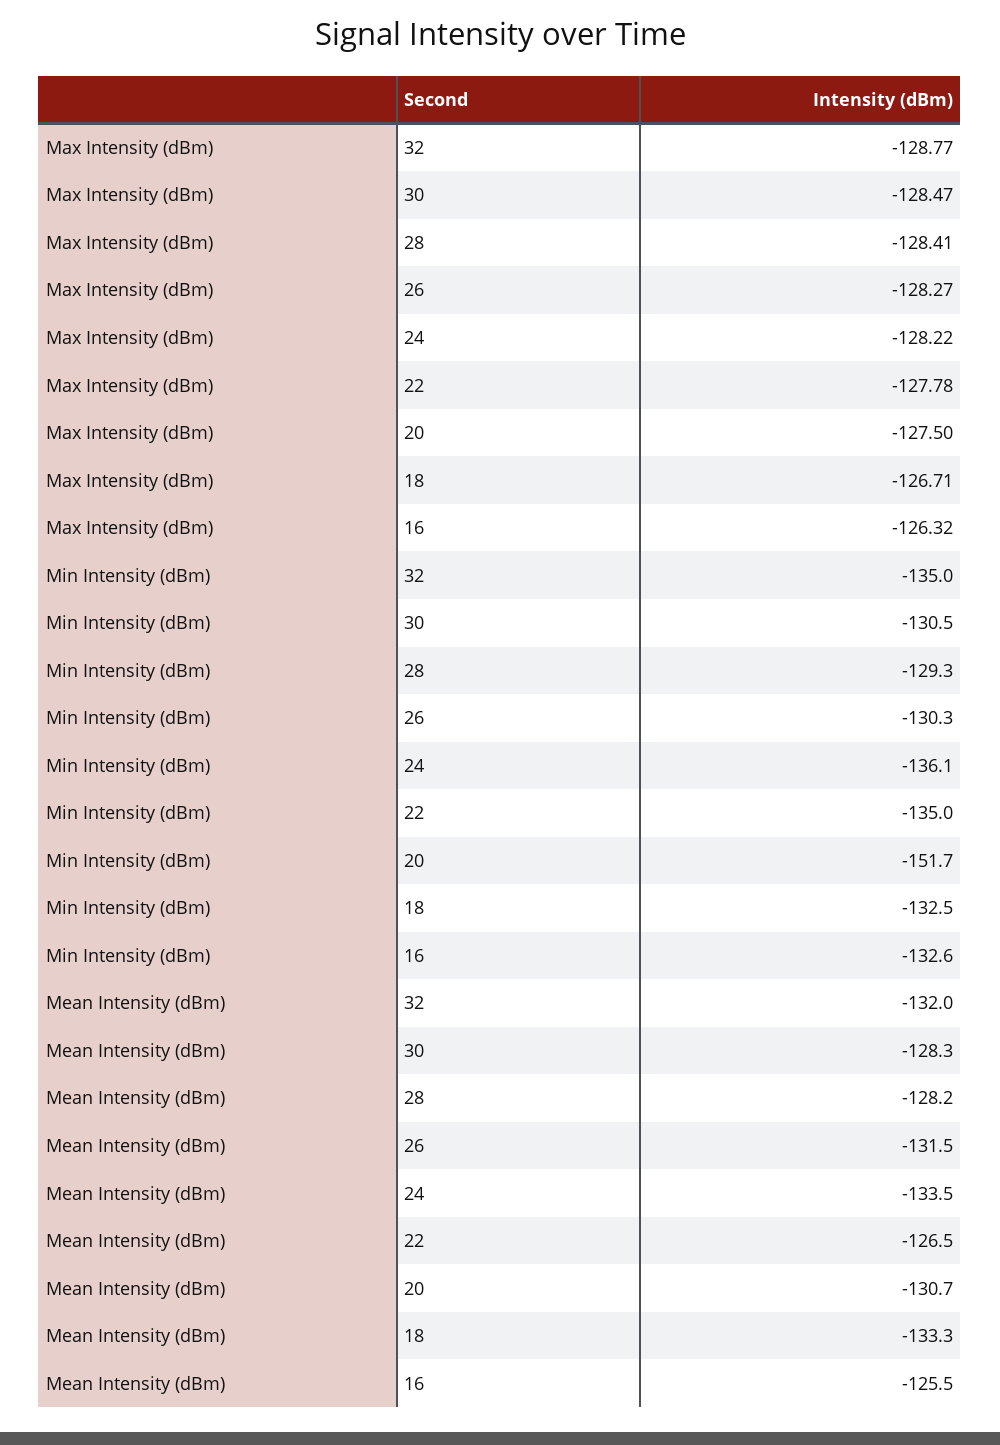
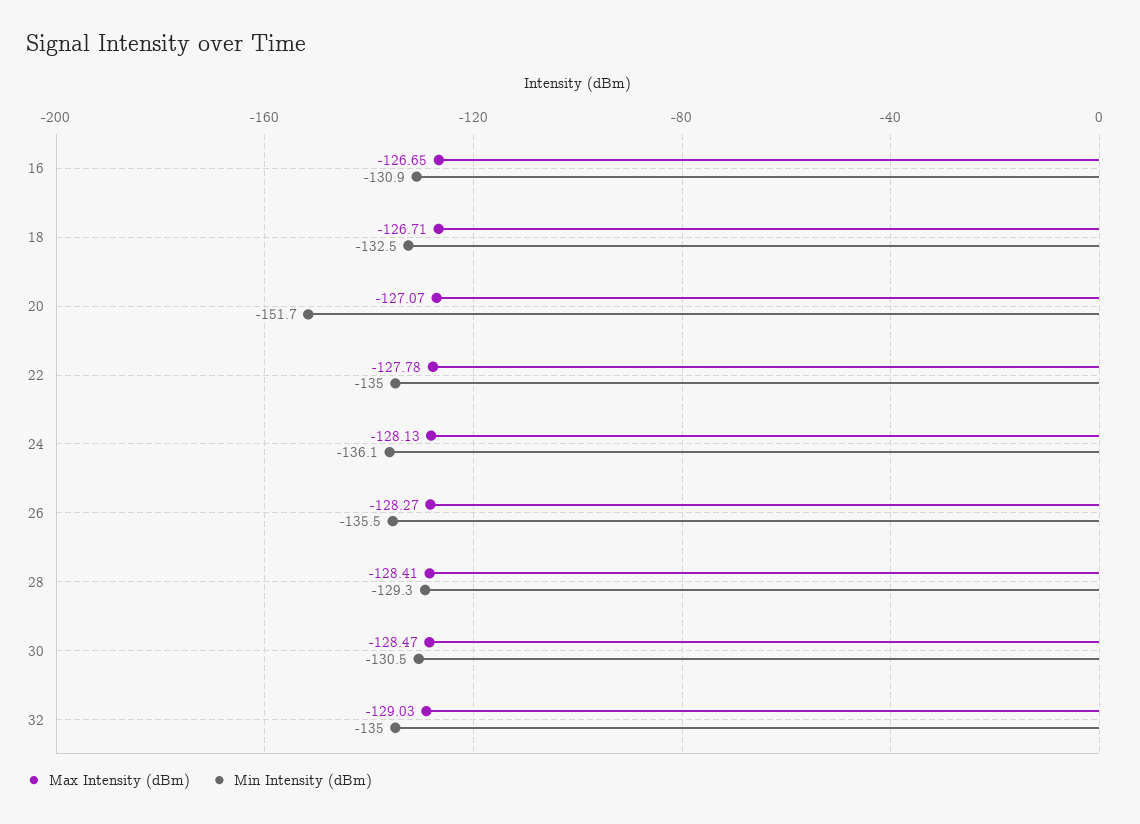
Max Intensity (dBm), 32: -128.77 -> -129.03
Max Intensity (dBm), 24: -128.22 -> -128.13
Max Intensity (dBm), 20: -127.5 -> -127.07
Max Intensity (dBm), 16: -126.32 -> -126.65
Min Intensity (dBm), 26: -130.3 -> -135.5
Min Intensity (dBm), 16: -132.6 -> -130.9
Mean Intensity (dBm), 32: -132 -> none
Mean Intensity (dBm), 30: -128.3 -> none
Mean Intensity (dBm), 28: -128.2 -> none
Mean Intensity (dBm), 26: -131.5 -> none
Mean Intensity (dBm), 24: -133.5 -> none
Mean Intensity (dBm), 22: -126.5 -> none
Mean Intensity (dBm), 20: -130.7 -> none
Mean Intensity (dBm), 18: -133.3 -> none
Mean Intensity (dBm), 16: -125.5 -> none

